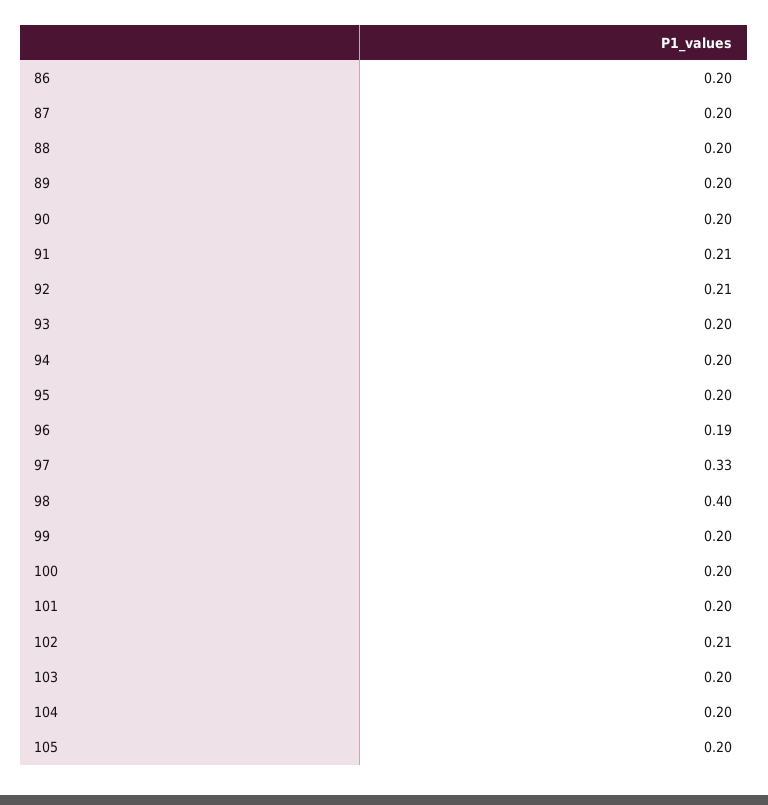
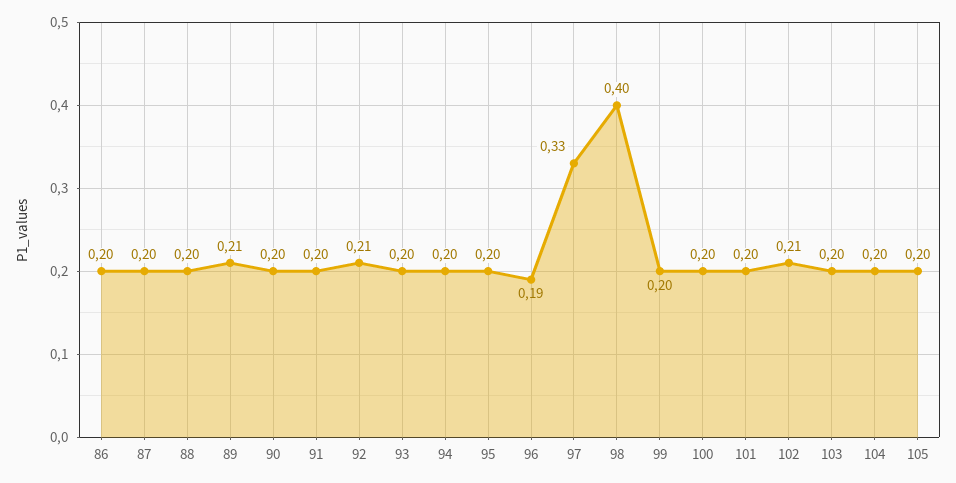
89: 0.2 -> 0.21
91: 0.21 -> 0.2

